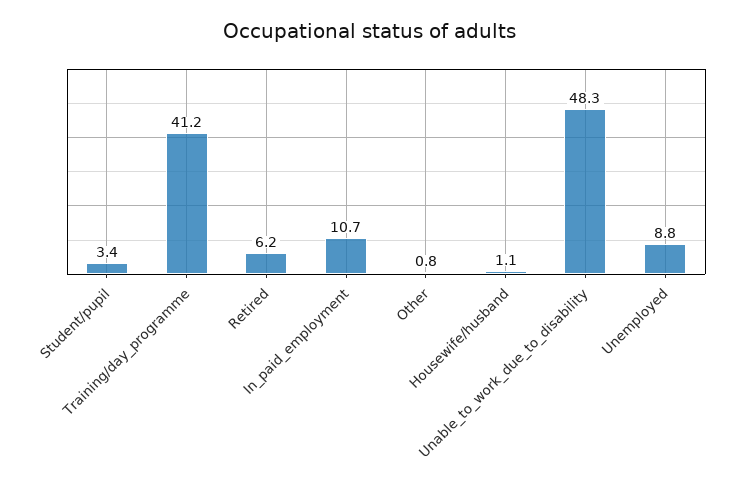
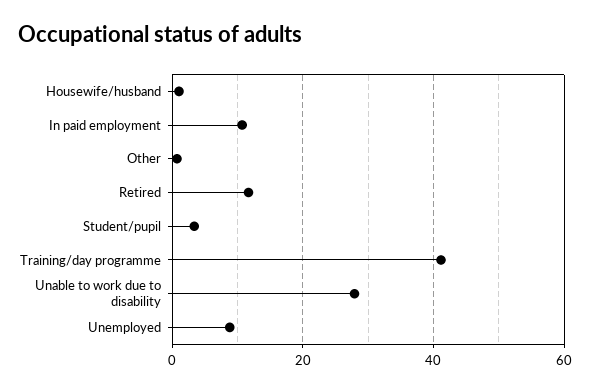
Retired: 6.2 -> 12
Unable_to_work_due_to_disability: 48.3 -> 28

